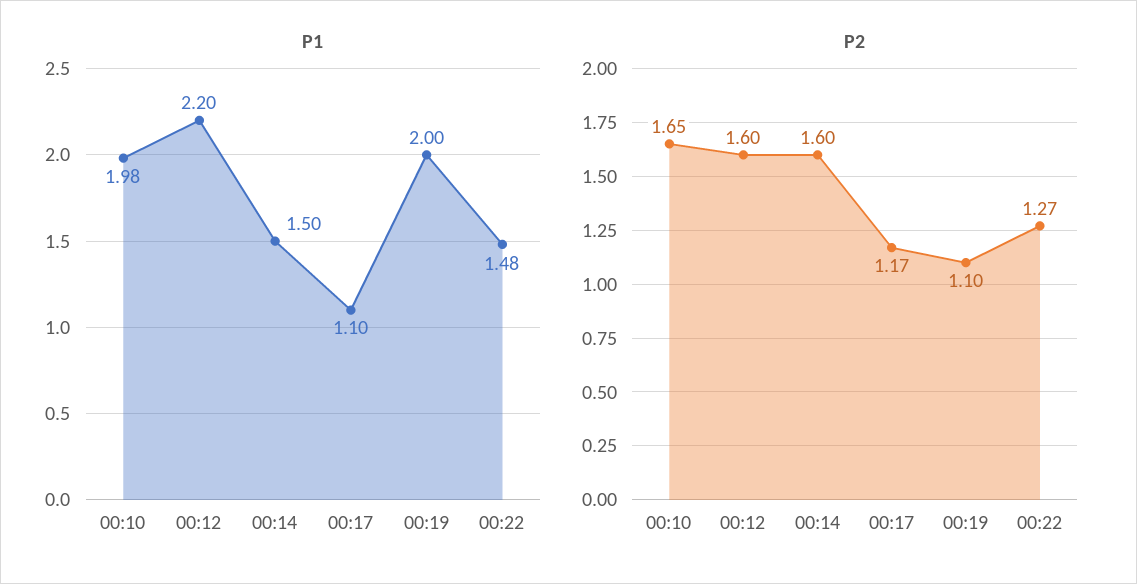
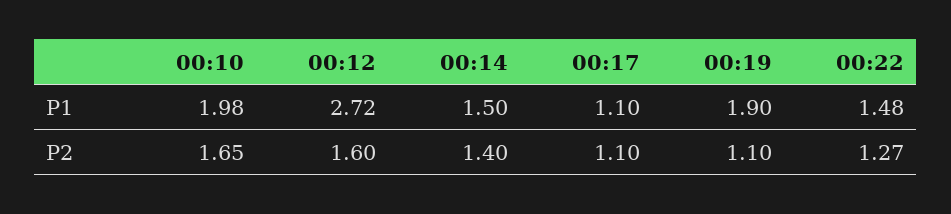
P1, 00:12: 2.2 -> 2.72
P1, 00:19: 2 -> 1.9
P2, 00:14: 1.6 -> 1.4
P2, 00:17: 1.17 -> 1.1

